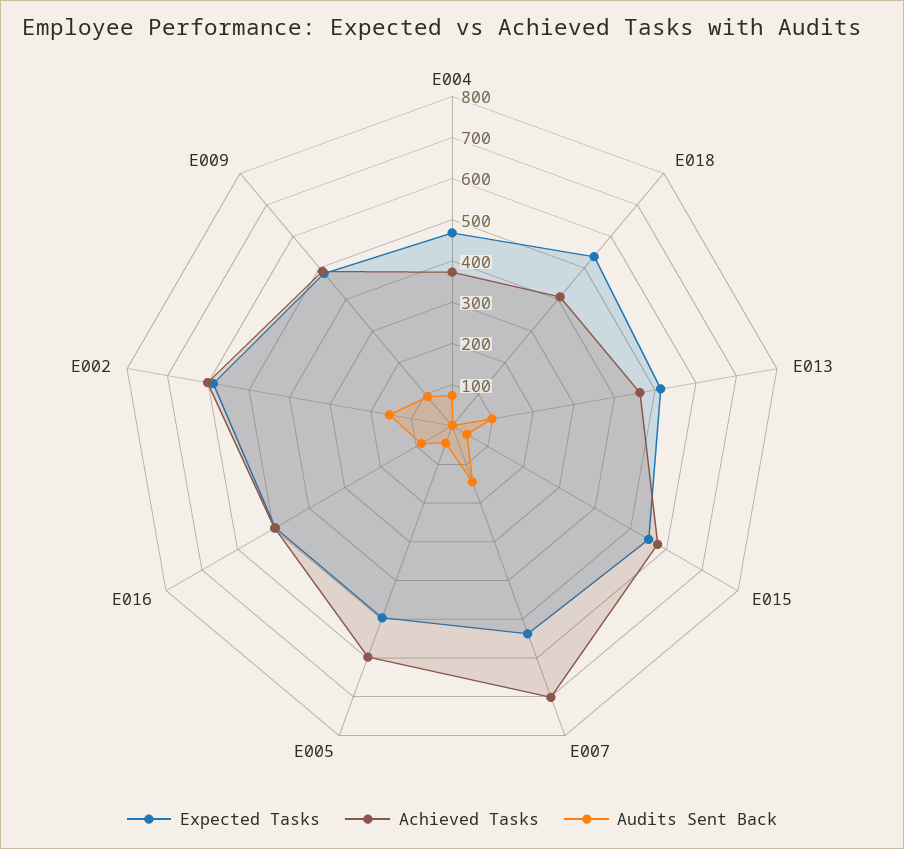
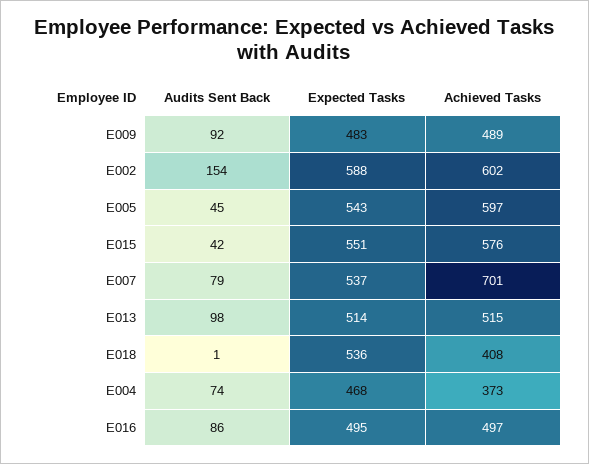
Achieved Tasks, E013: 460 -> 515
Audits Sent Back, E007: 140 -> 79
Expected Tasks, E005: 500 -> 543

